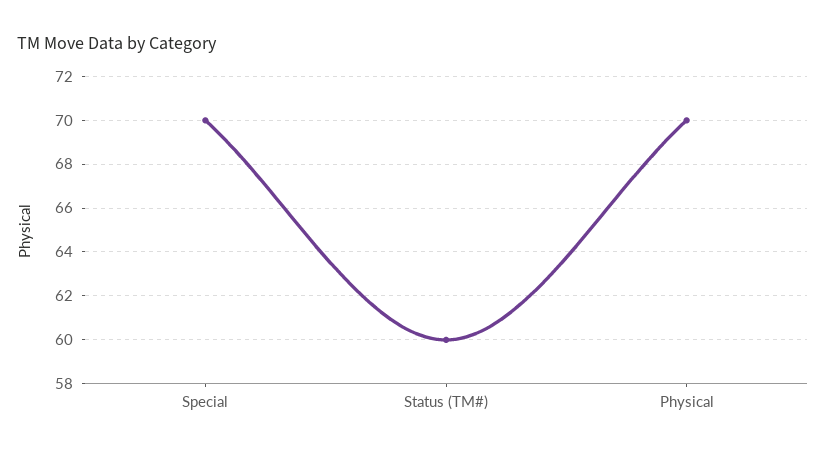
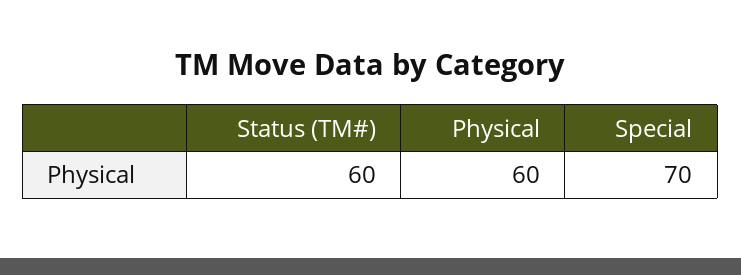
Physical: 70 -> 60

